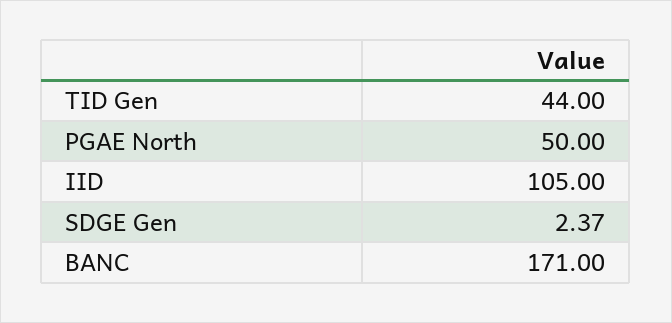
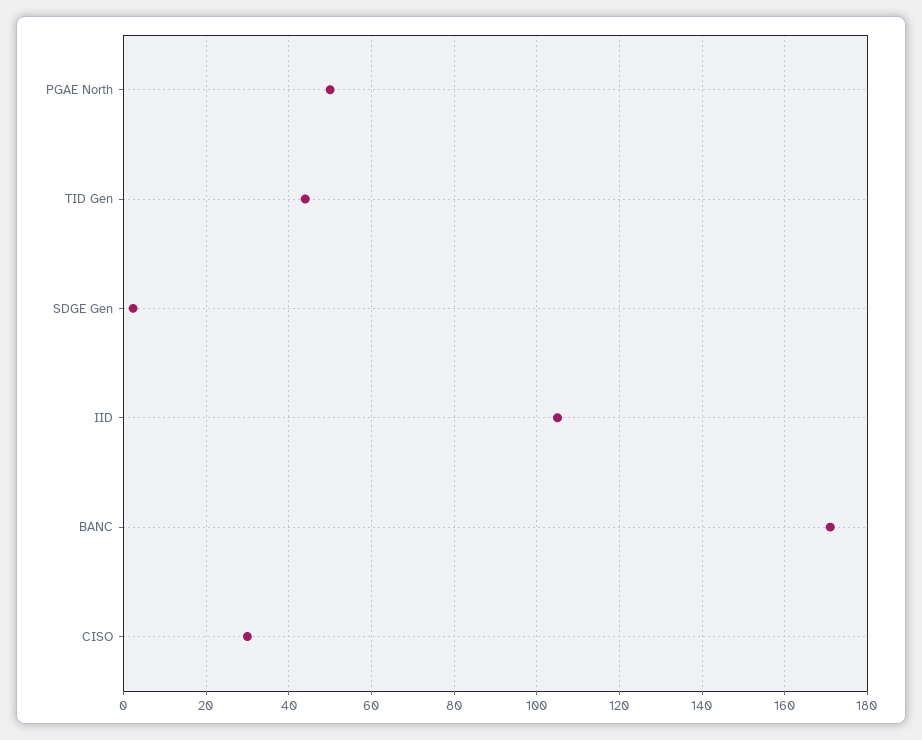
CISO: none -> 30

